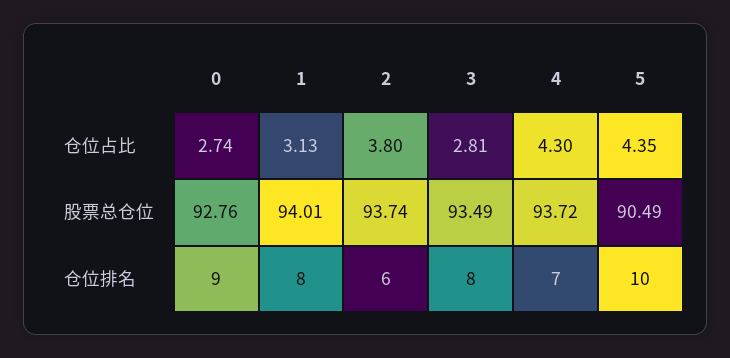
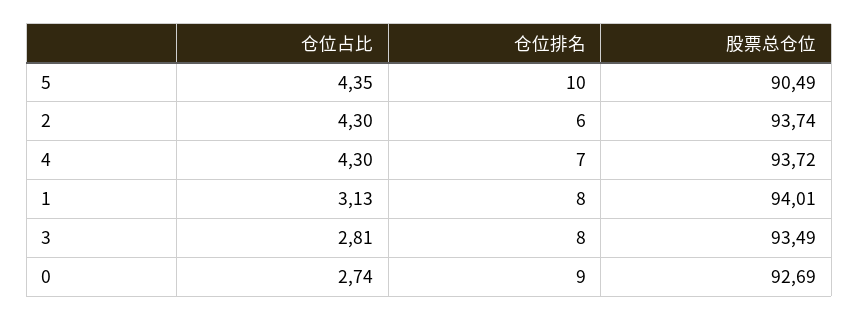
2, 仓位占比: 3.8 -> 4.3
0, 股票总仓位: 92.76 -> 92.69

